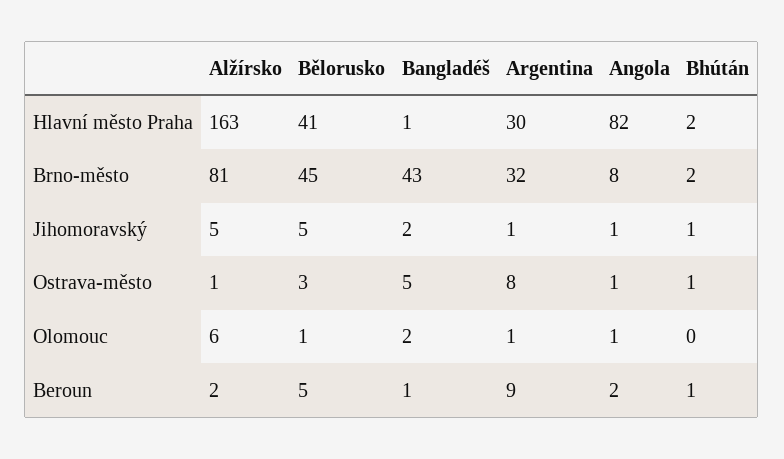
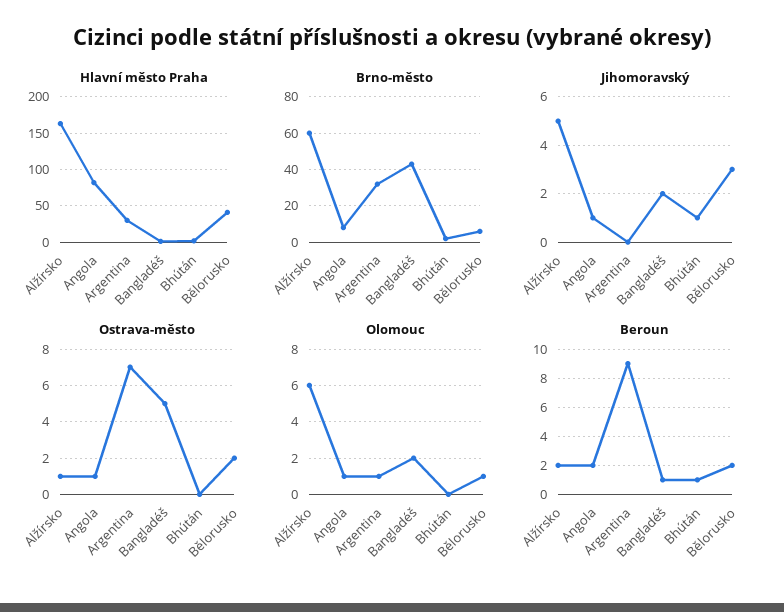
Brno-město, Alžírsko: 81 -> 60
Brno-město, Bělorusko: 45 -> 5
Jihomoravský, Bělorusko: 5 -> 3
Jihomoravský, Argentina: 1 -> 0
Ostrava-město, Bělorusko: 3 -> 2
Ostrava-město, Argentina: 8 -> 7
Ostrava-město, Bhútán: 1 -> 0
Beroun, Bělorusko: 5 -> 2

